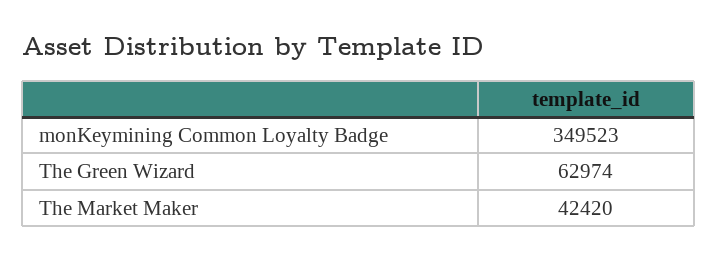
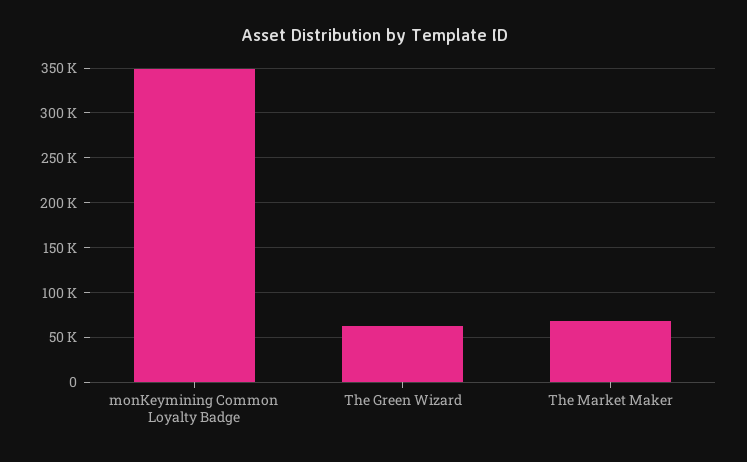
The Market Maker: 42420 -> 70000

